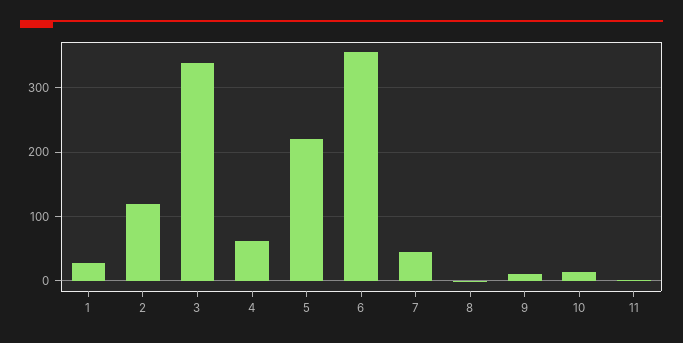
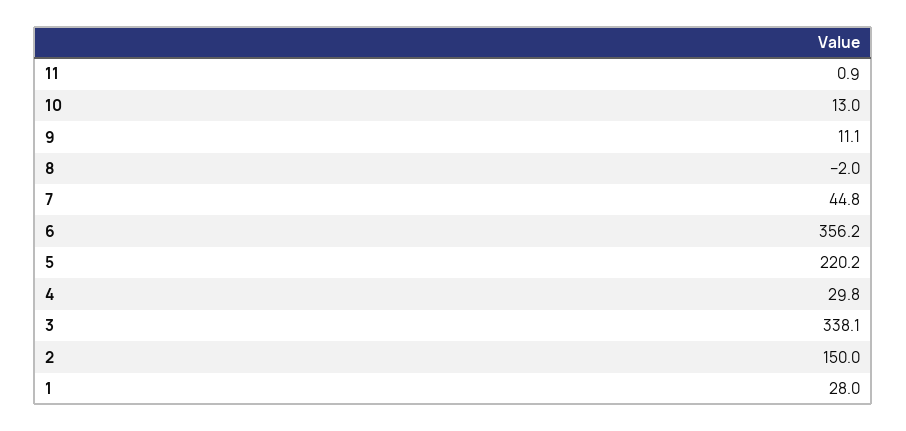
2: 120 -> 150
4: 60 -> 29.8

